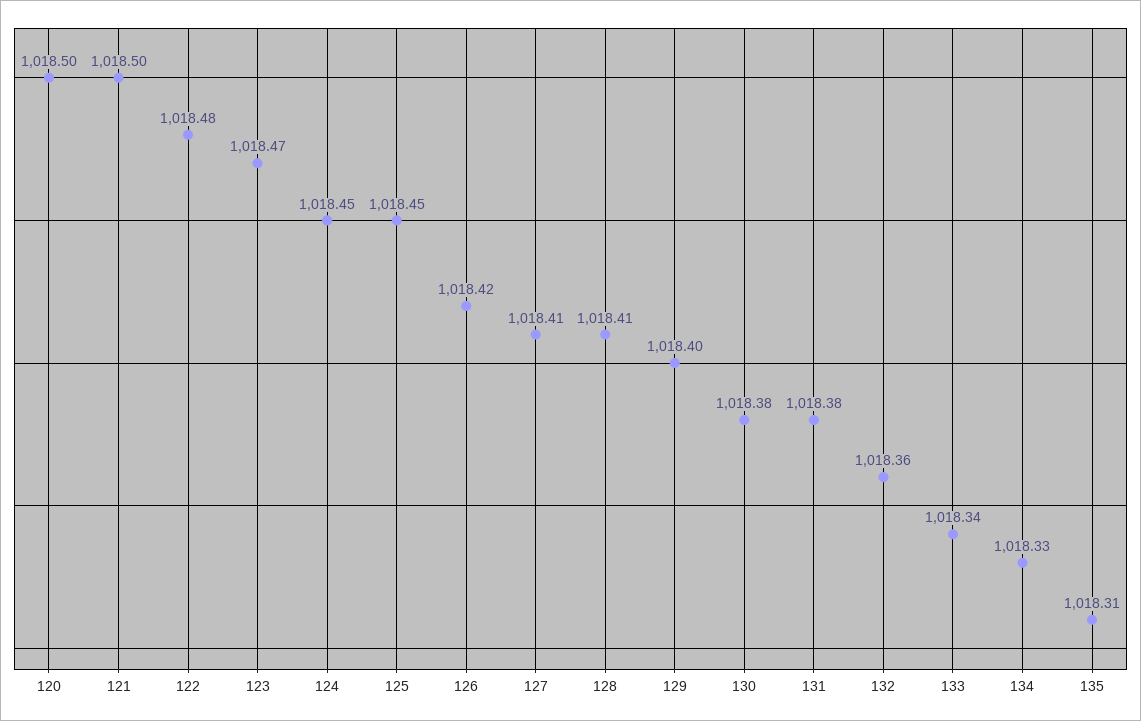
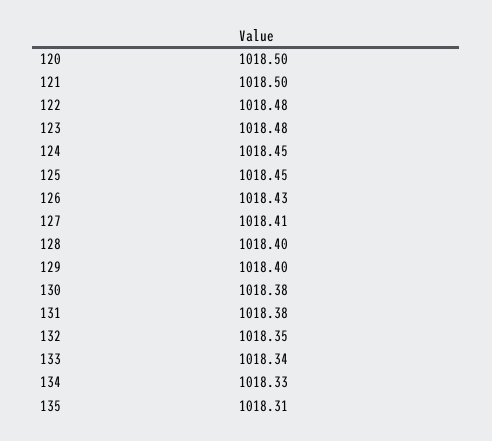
123: 1018.47 -> 1018.48
126: 1018.42 -> 1018.43
128: 1018.41 -> 1018.4
132: 1018.36 -> 1018.35

